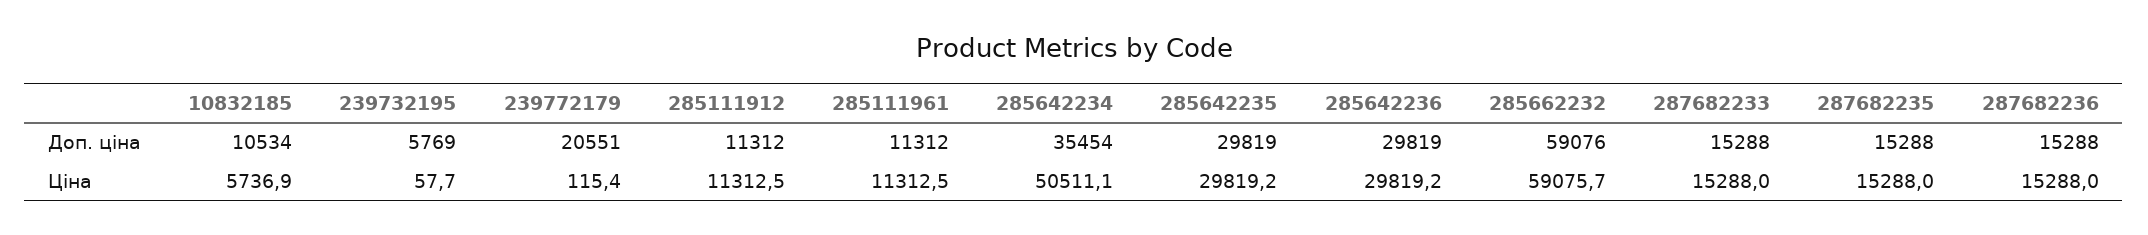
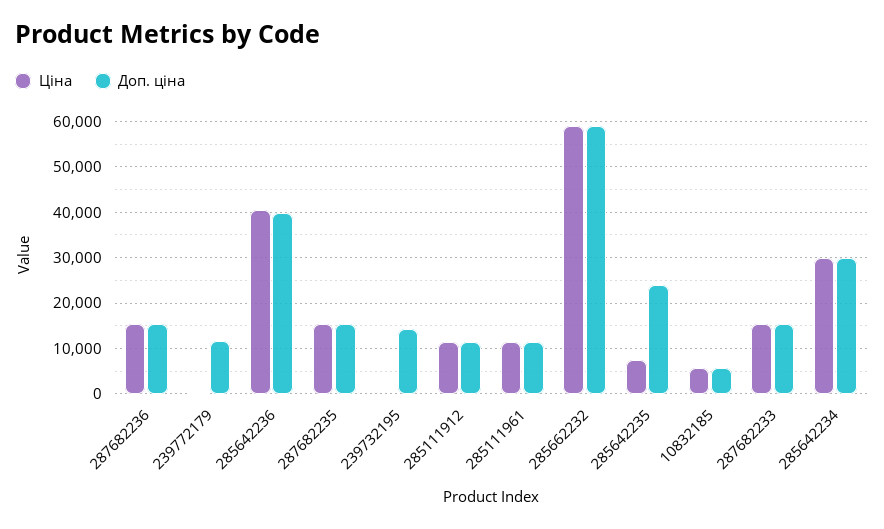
Доп. ціна, 10832185: 10534 -> 6000
Доп. ціна, 239732195: 5769 -> 14000
Доп. ціна, 239772179: 20551 -> 12000
Доп. ціна, 285642234: 35454 -> 30000
Доп. ціна, 285642235: 29819 -> 24000
Доп. ціна, 285642236: 29819 -> 40000
Ціна, 285642234: 50511.1 -> 30000
Ціна, 285642235: 29819.2 -> 8000
Ціна, 285642236: 29819.2 -> 40000

